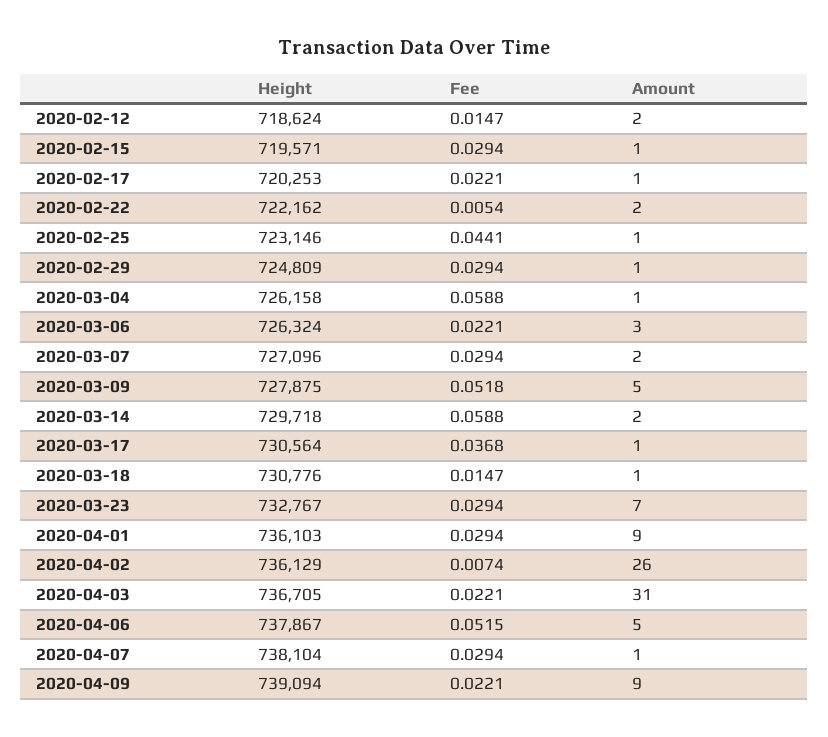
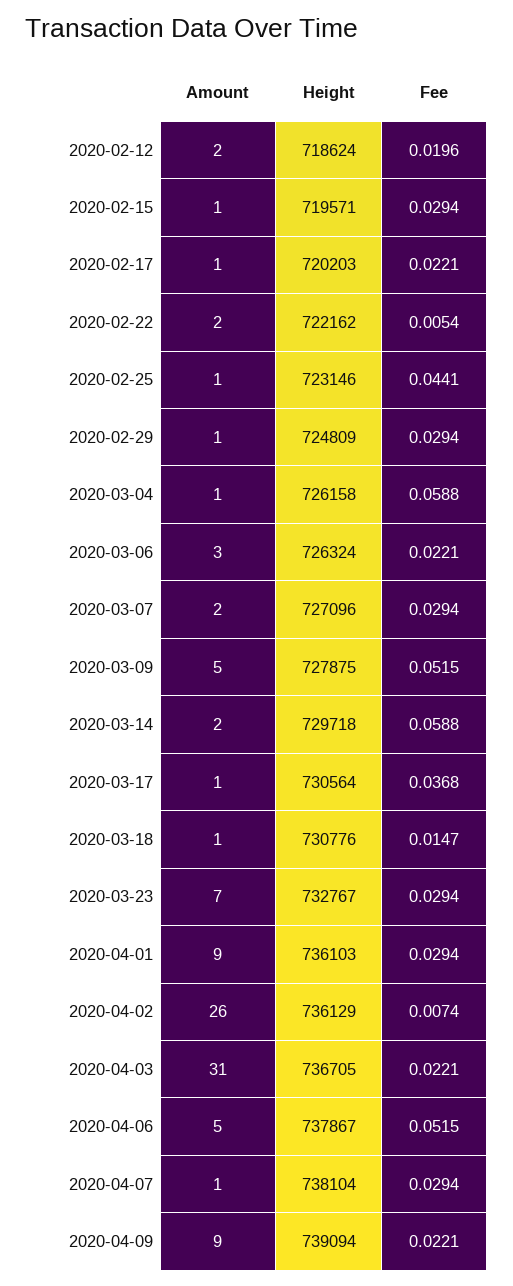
Fee, 2020-02-12: 0.0147 -> 0.0196
Height, 2020-02-17: 720253 -> 720203
Fee, 2020-03-09: 0.0518 -> 0.0515

